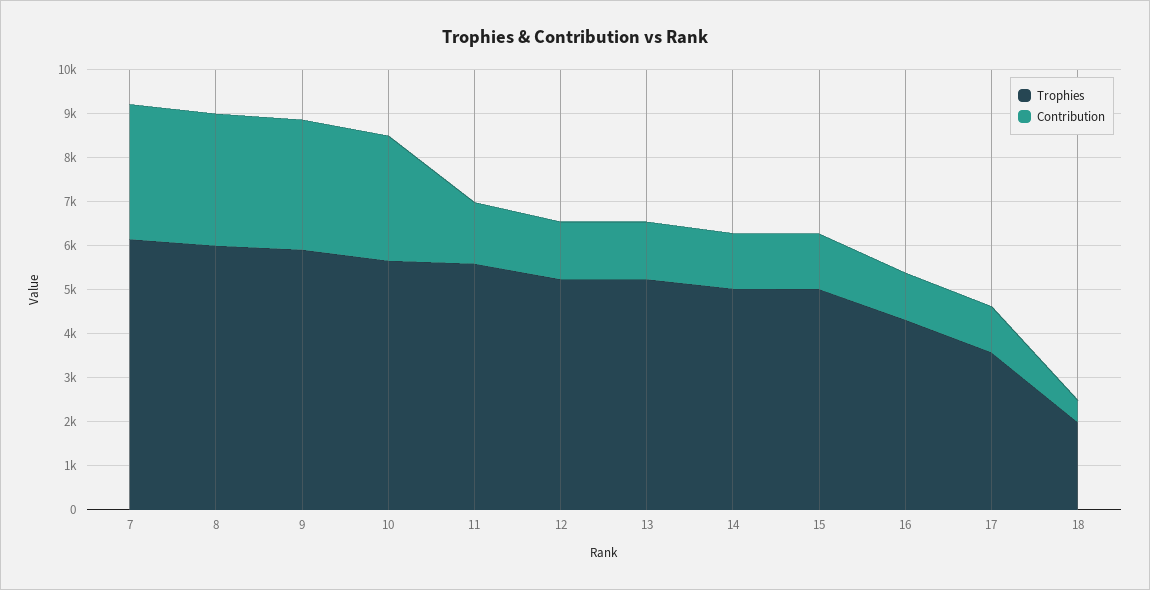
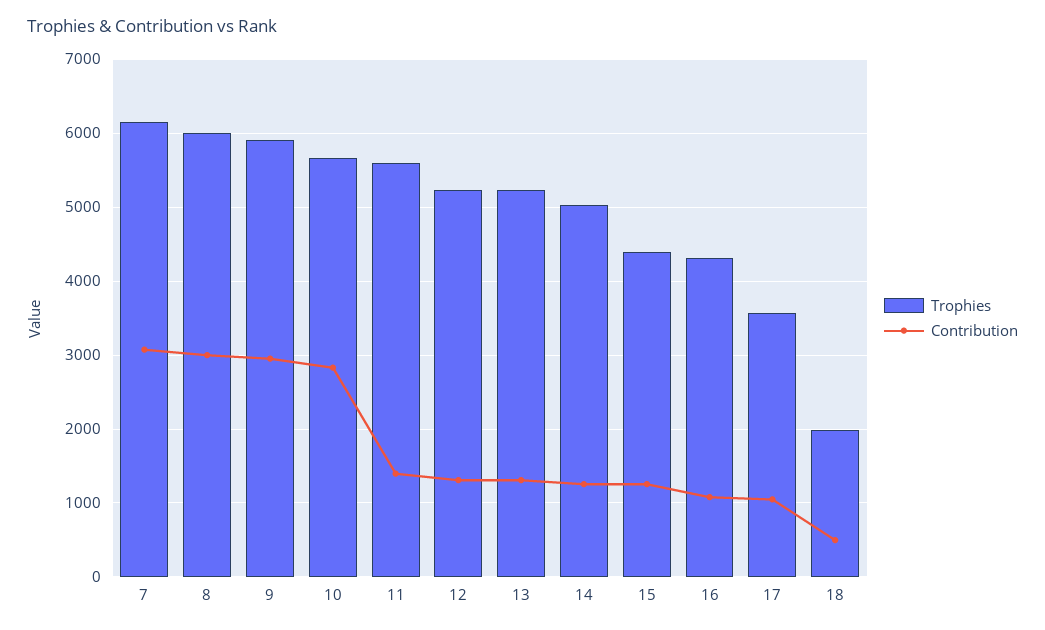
Trophies, 15: 5000 -> 4400

